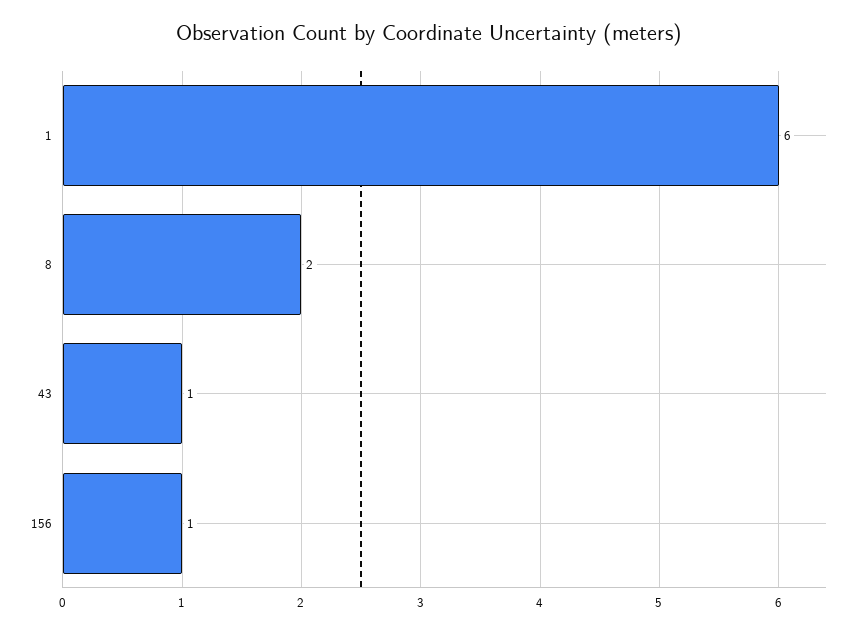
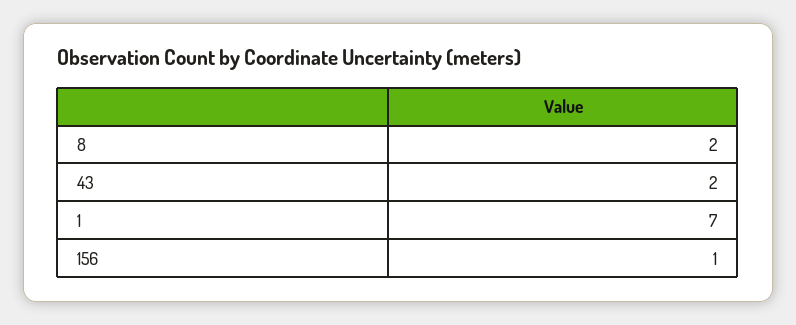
1: 6 -> 7
43: 1 -> 2

